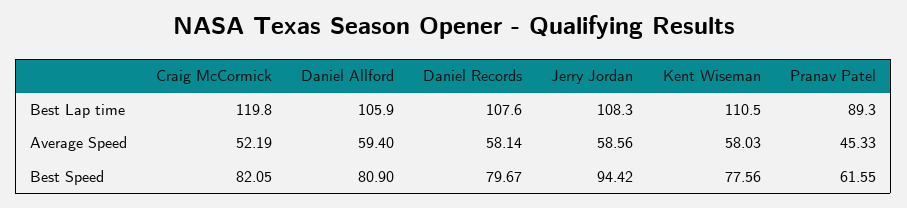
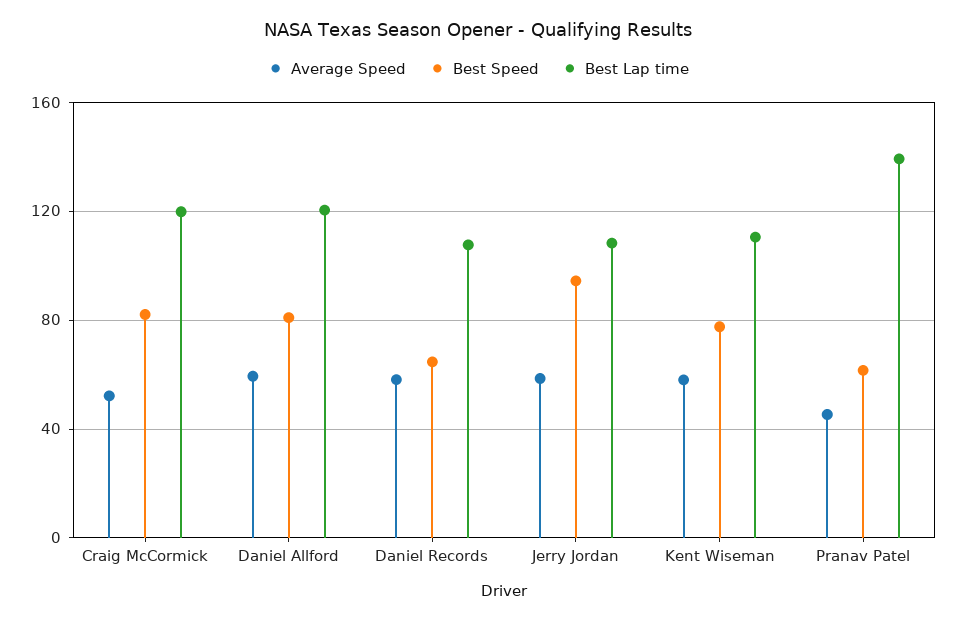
Best Lap time, Daniel Allford: 105.9 -> 120
Best Lap time, Pranav Patel: 89.3 -> 140
Best Speed, Daniel Records: 79.67 -> 65

